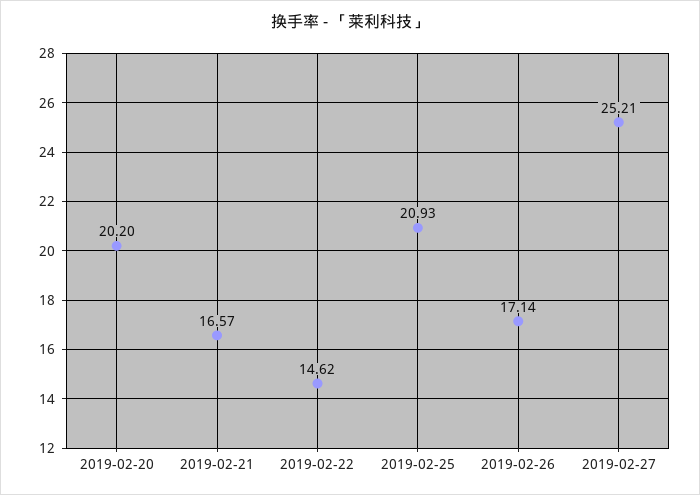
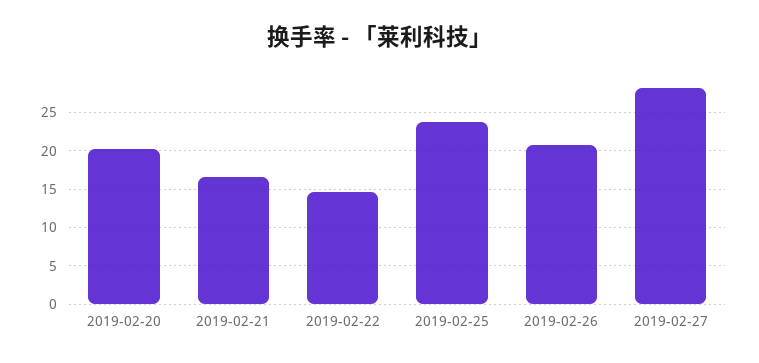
2019-02-25: 20.93 -> 24
2019-02-26: 17.14 -> 21
2019-02-27: 25.21 -> 28

